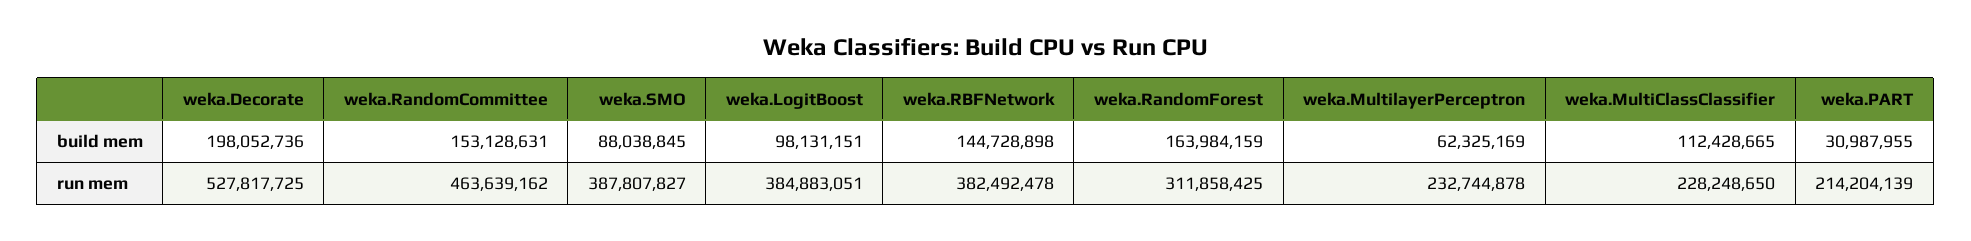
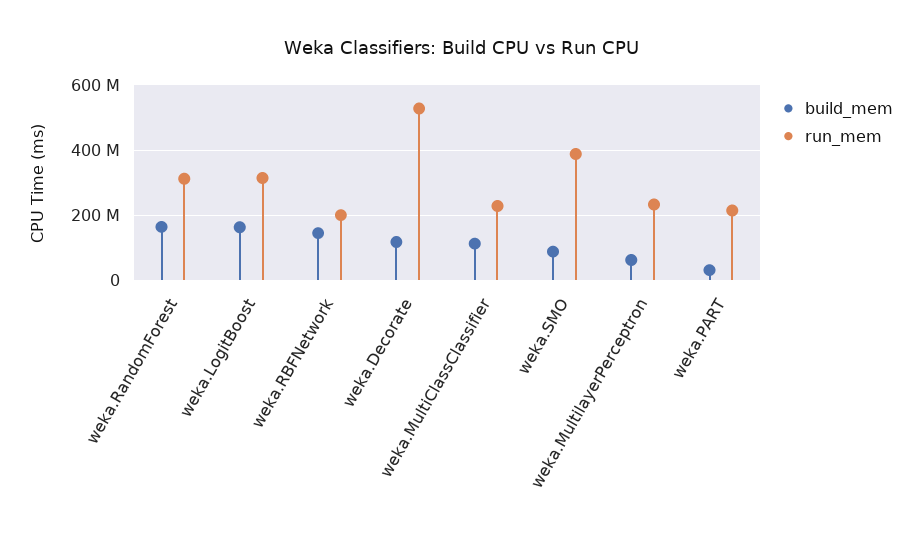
build mem, weka.Decorate: 198052736 -> 120000000
build mem, weka.RandomCommittee: 153128631 -> none
build mem, weka.LogitBoost: 98131151 -> 160000000
run mem, weka.RandomCommittee: 463639162 -> none
run mem, weka.LogitBoost: 384883051 -> 320000000
run mem, weka.RBFNetwork: 382492478 -> 200000000

